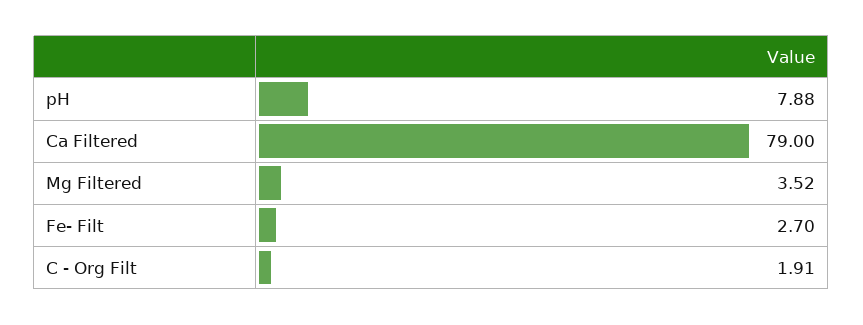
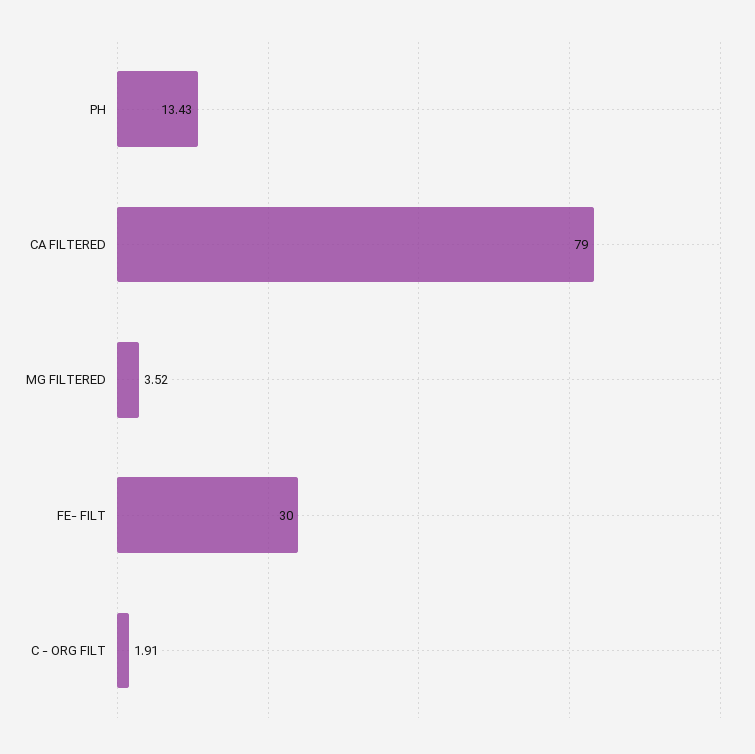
pH: 7.88 -> 13.43
Fe- Filt: 2.7 -> 30

